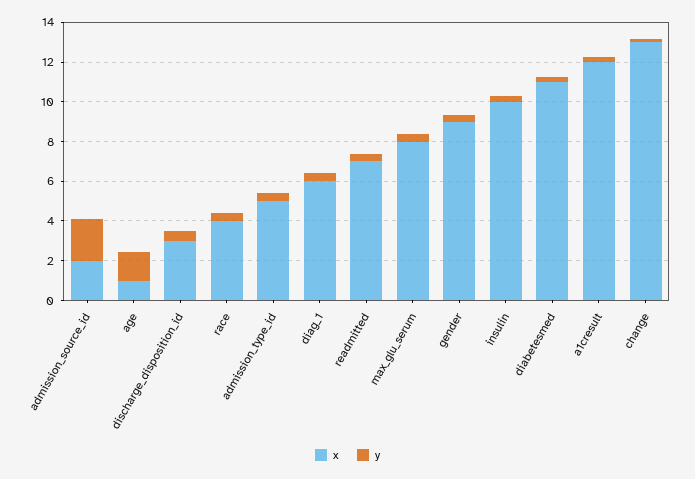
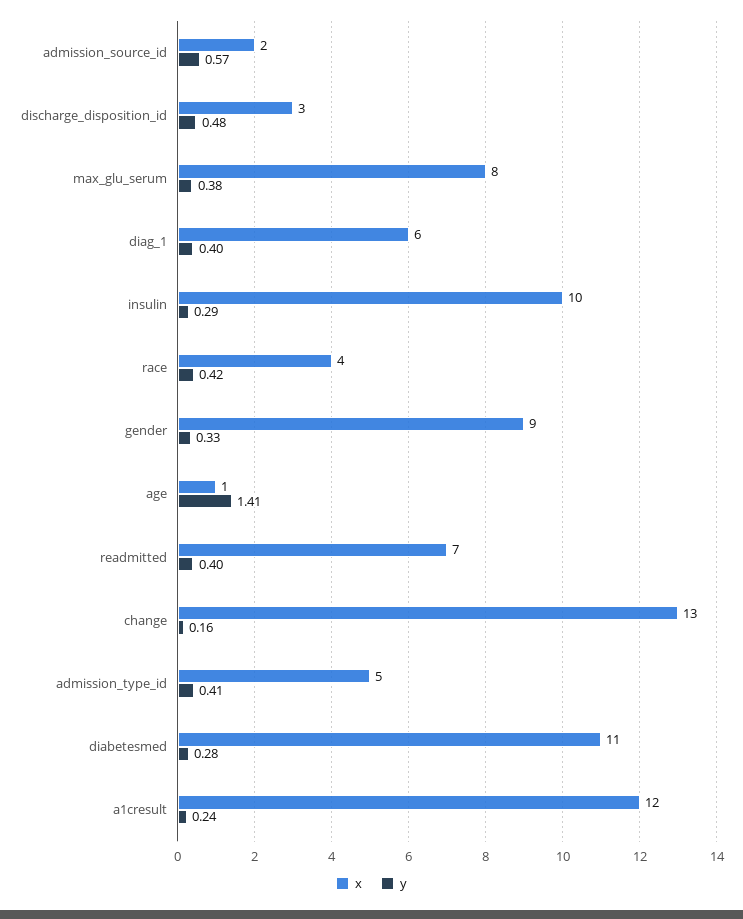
y, admission_source_id: 2 -> 0.57

